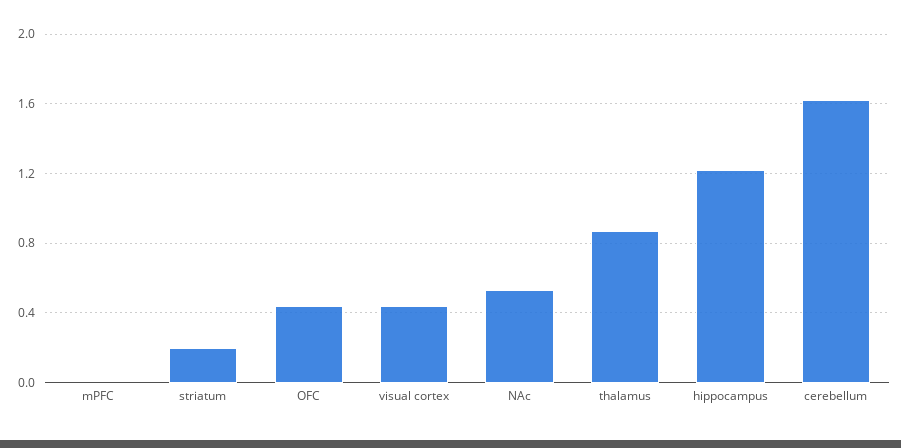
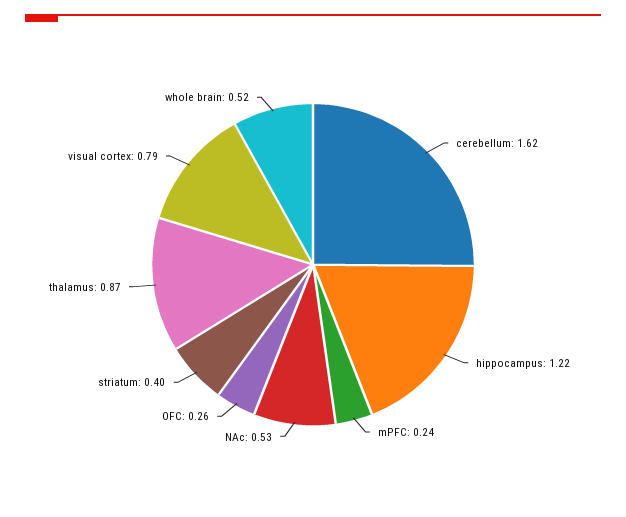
mPFC: 0 -> 0.24
striatum: 0.2 -> 0.4
OFC: 0.45 -> 0.26
visual cortex: 0.45 -> 0.79
whole brain: none -> 0.52

